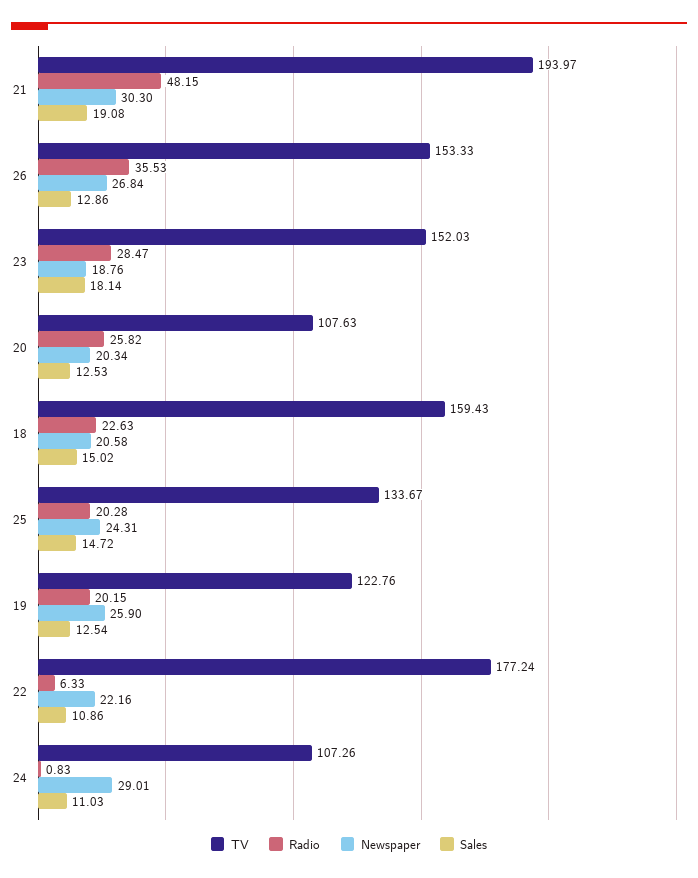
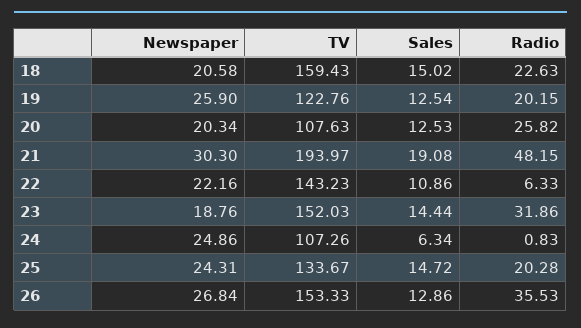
Radio, 23: 28.47 -> 31.86
Sales, 23: 18.14 -> 14.44
TV, 22: 177.24 -> 143.23
Newspaper, 24: 29.01 -> 24.86
Sales, 24: 11.03 -> 6.34

